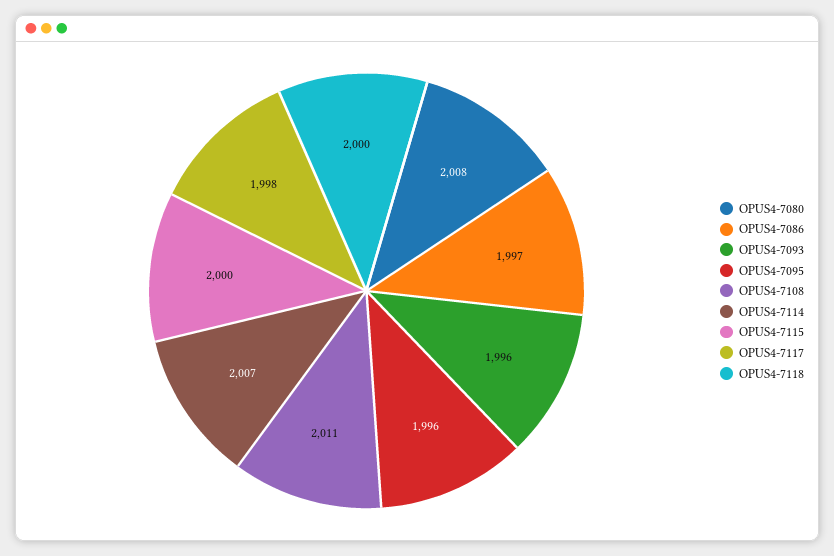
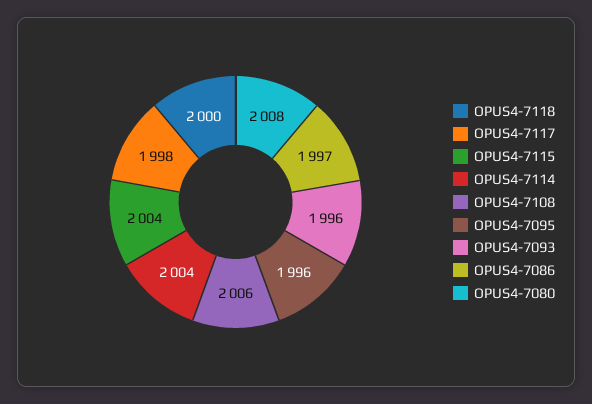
OPUS4-7108: 2011 -> 2006
OPUS4-7114: 2007 -> 2004
OPUS4-7115: 2000 -> 2004

